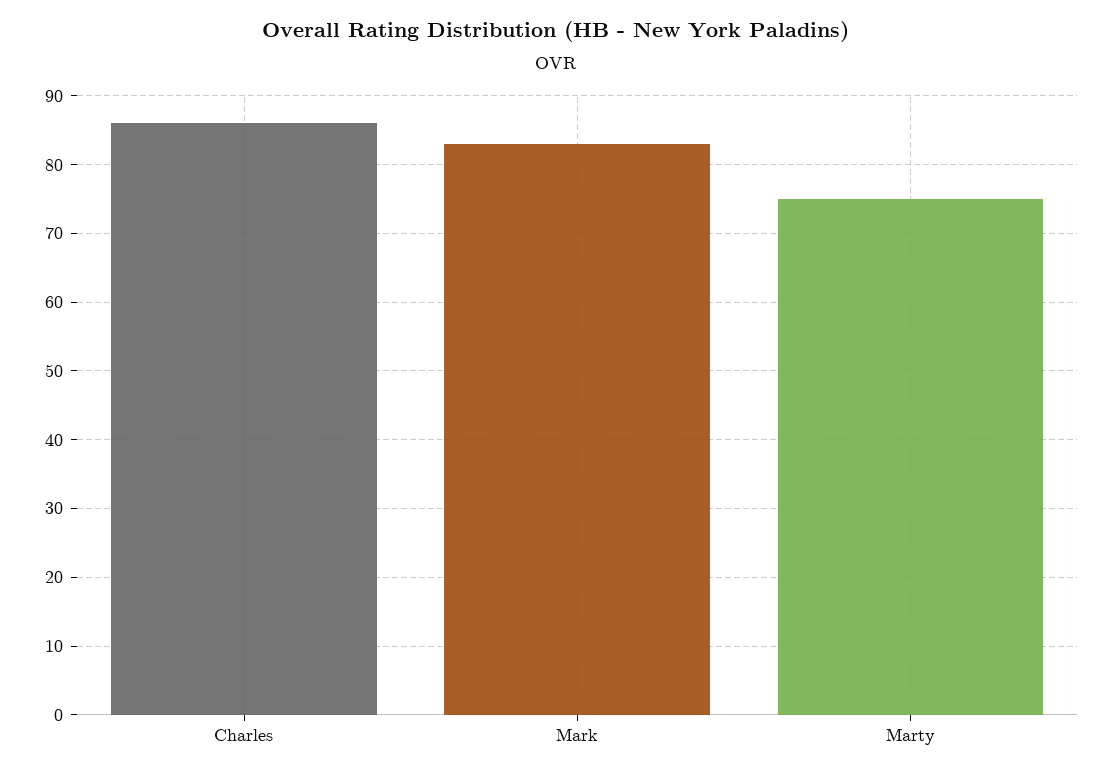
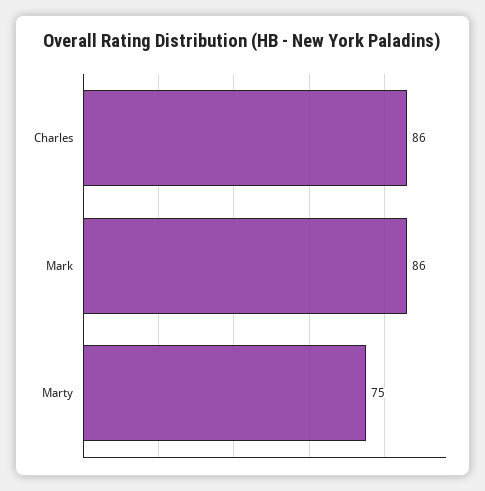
Mark: 83 -> 86

